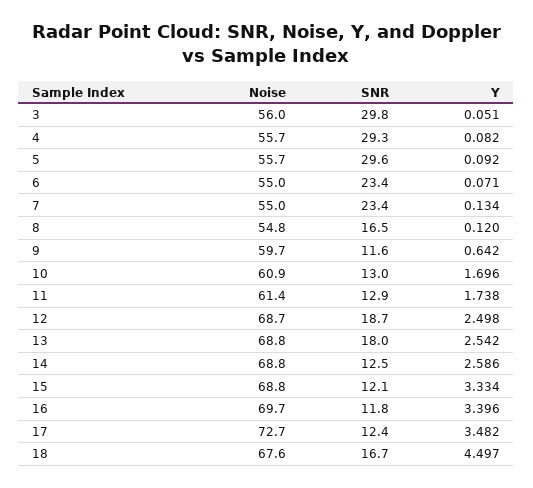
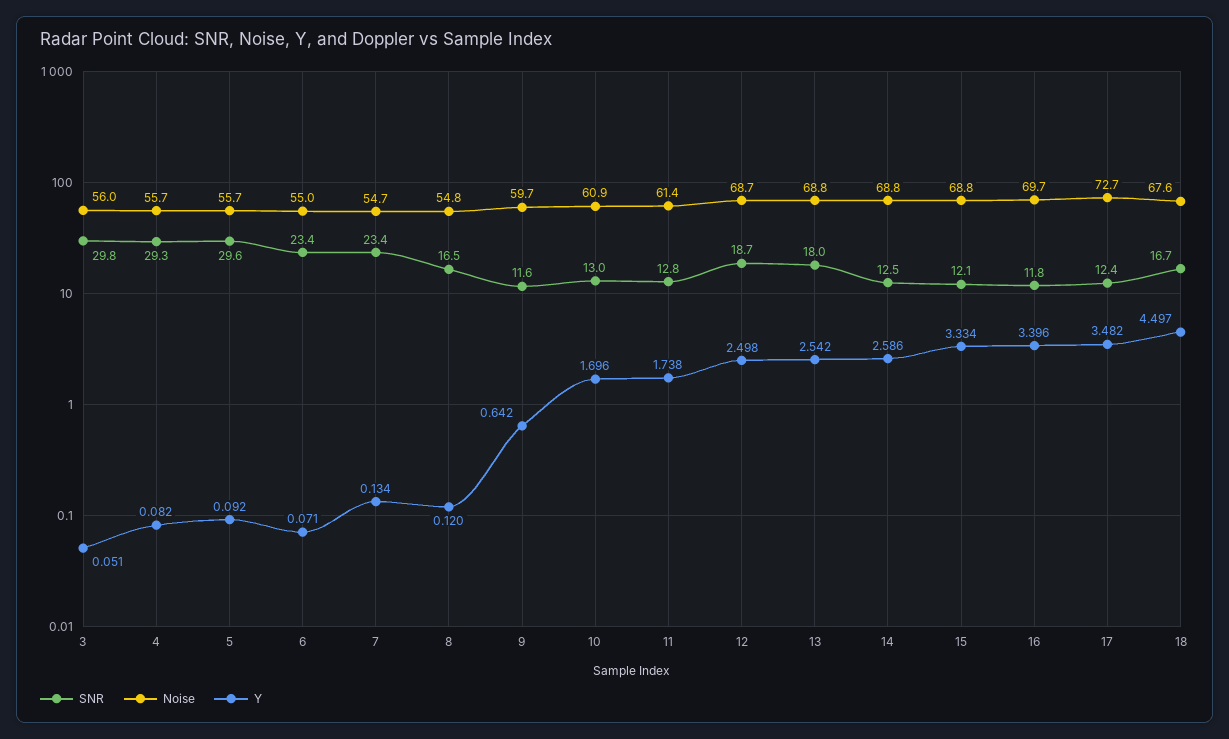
Noise, 7: 55 -> 54.7
SNR, 11: 12.9 -> 12.8

